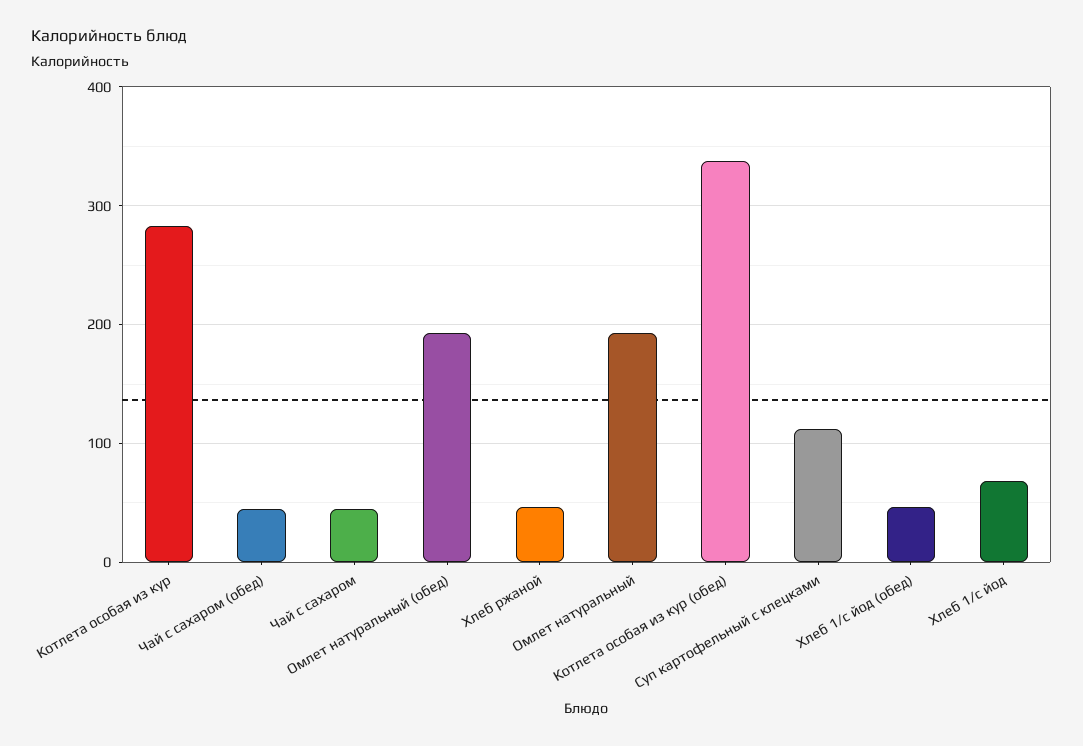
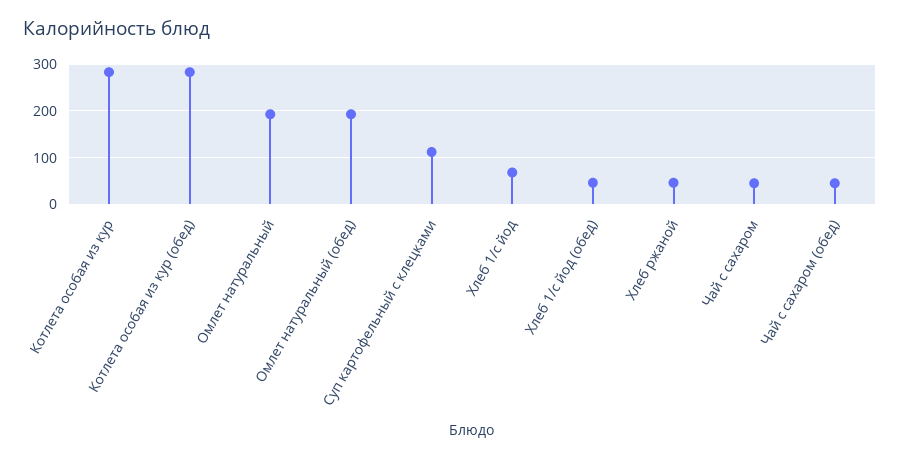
Котлета особая из кур (обед): 340 -> 280

